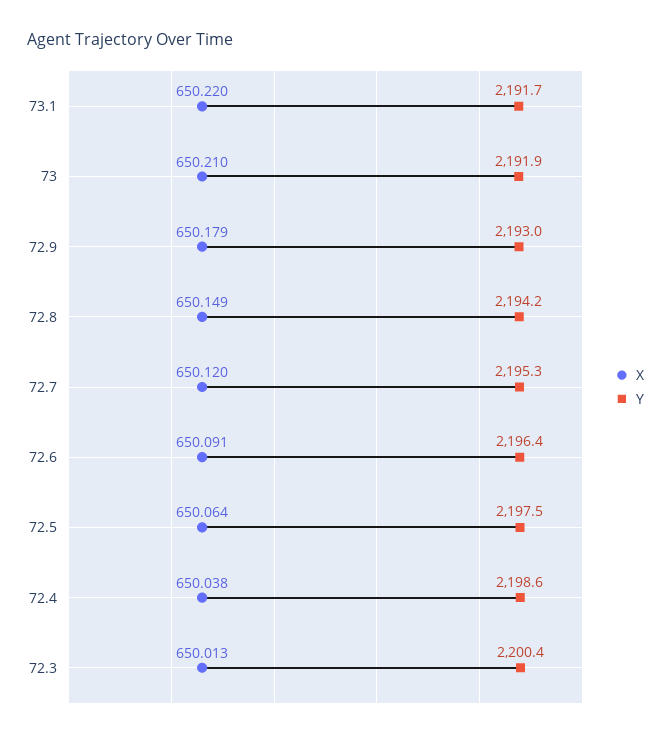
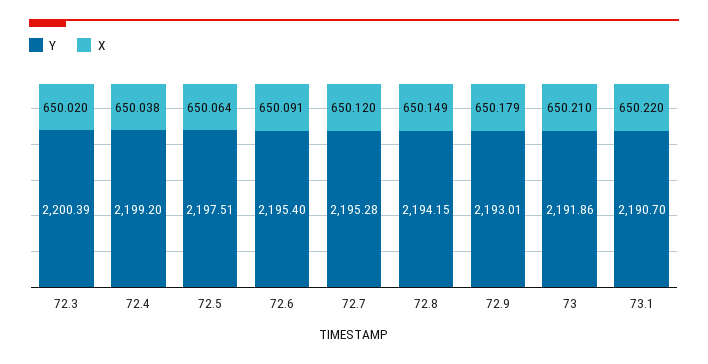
Y, 73.1: 2191.7 -> 2190.7
Y, 72.6: 2196.4 -> 2195.4
Y, 72.4: 2198.6 -> 2199.2
X, 72.3: 650.013 -> 650.02

